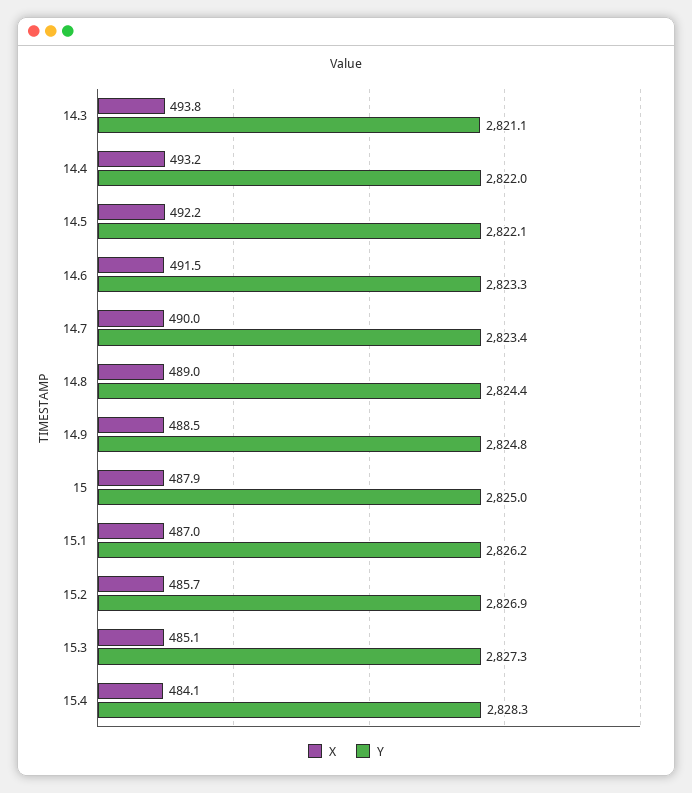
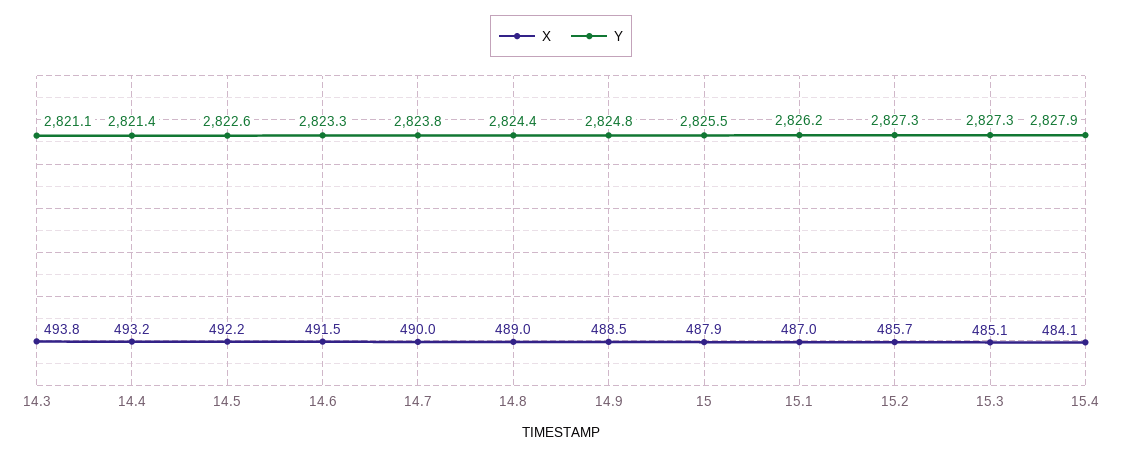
Y, 14.4: 2822 -> 2821.4
Y, 14.5: 2822.1 -> 2822.6
Y, 14.7: 2823.4 -> 2823.8
Y, 15: 2825 -> 2825.5
Y, 15.2: 2826.9 -> 2827.3
Y, 15.4: 2828.3 -> 2827.9

